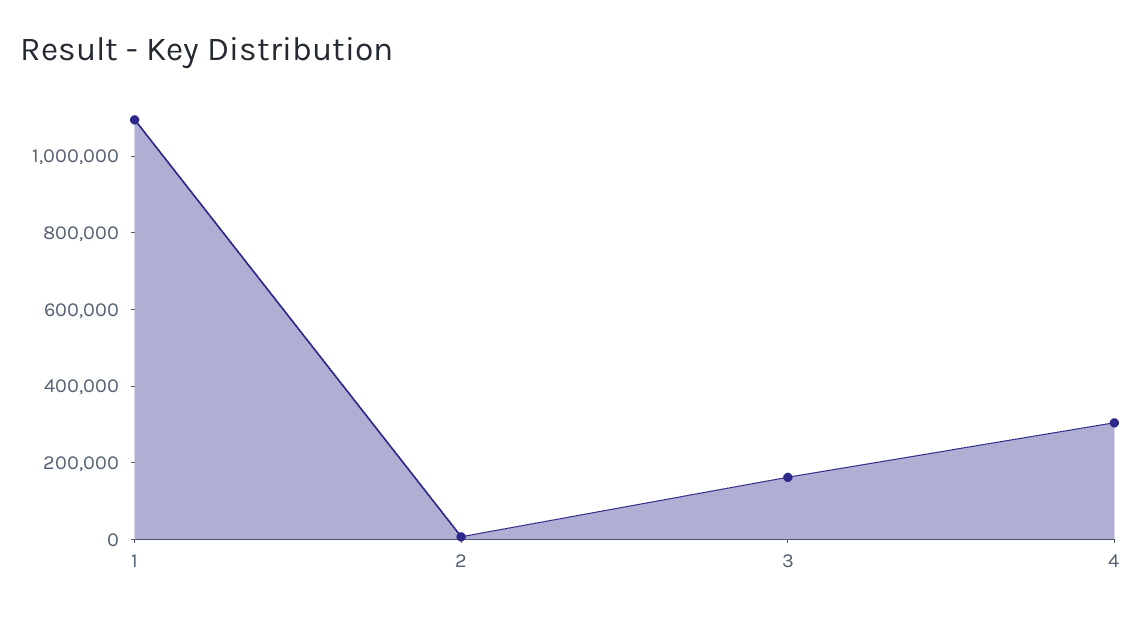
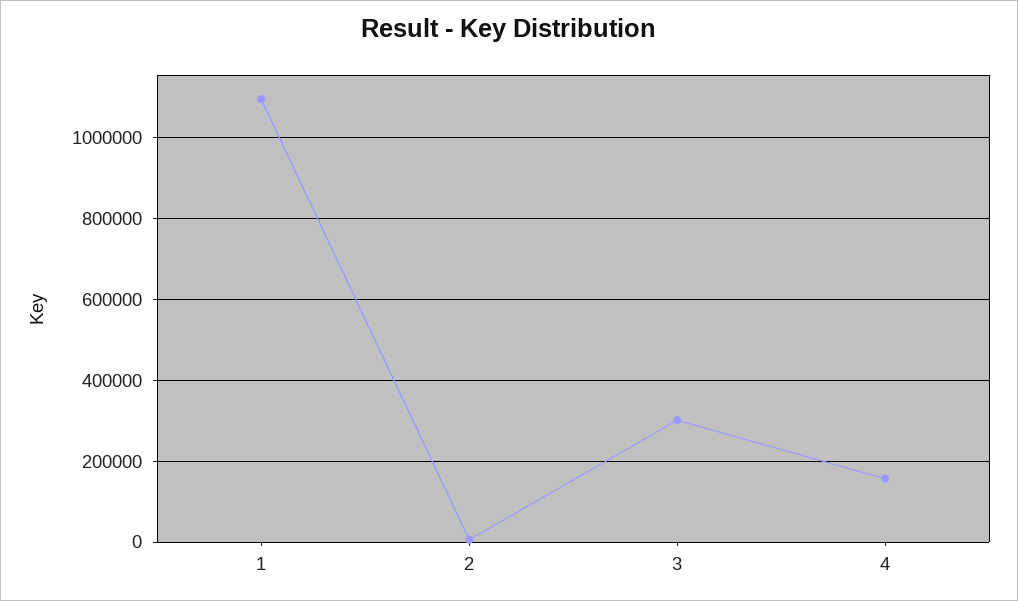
3: 150000 -> 300000
4: 300000 -> 160000

